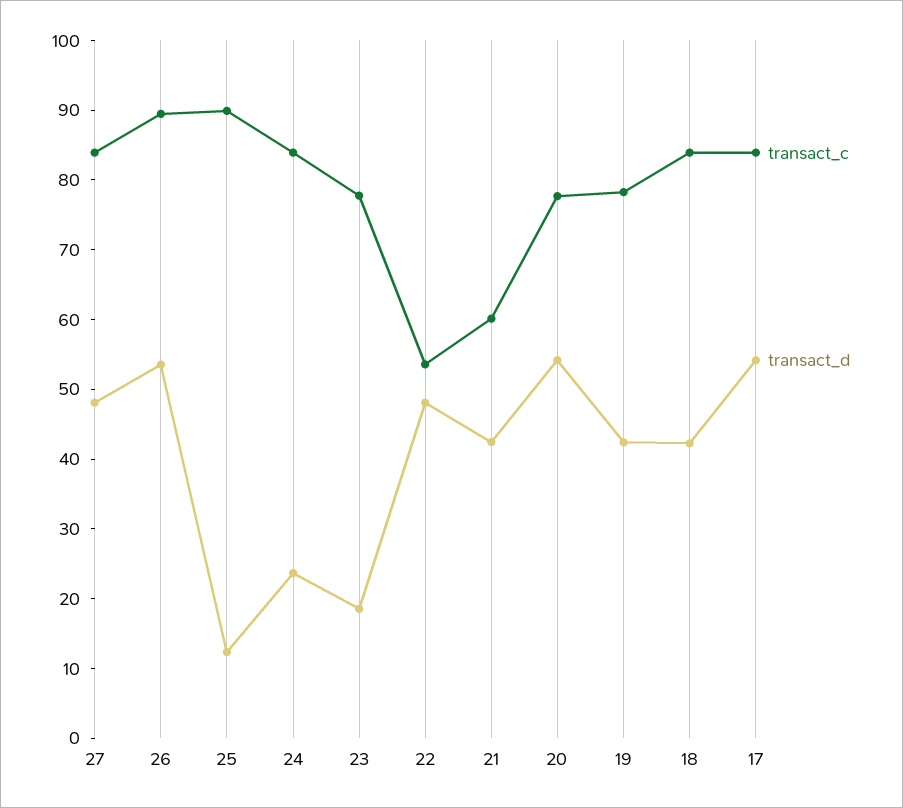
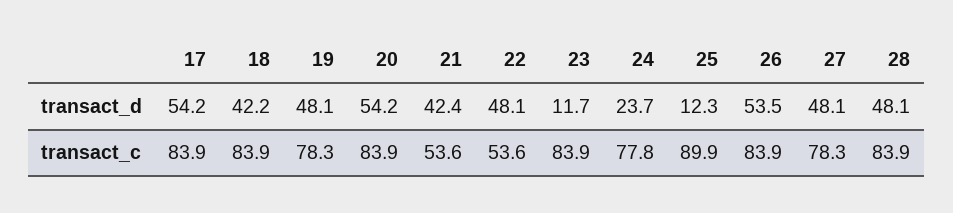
transact_c, 27: 84 -> 78.3
transact_c, 26: 90 -> 83.9
transact_c, 24: 84 -> 77.8
transact_c, 23: 78 -> 83.9
transact_d, 23: 18 -> 11.7
transact_c, 21: 60 -> 53.6
transact_c, 20: 78 -> 83.9
transact_d, 19: 42 -> 48.1
transact_d, 28: none -> 48.1
transact_c, 28: none -> 83.9

